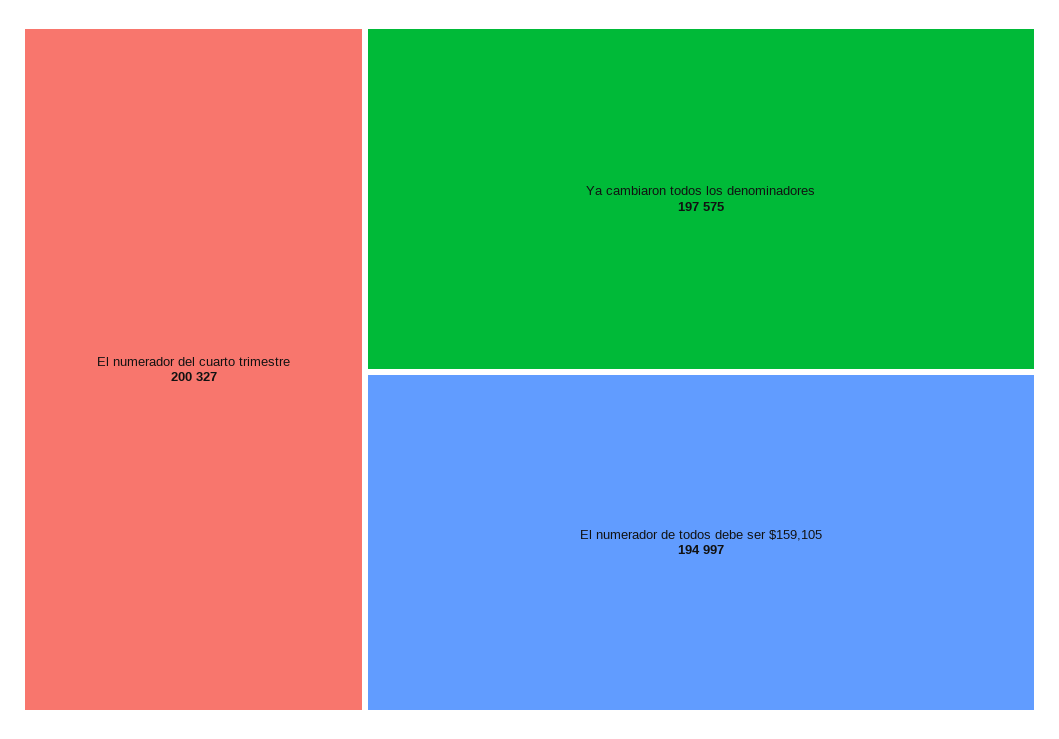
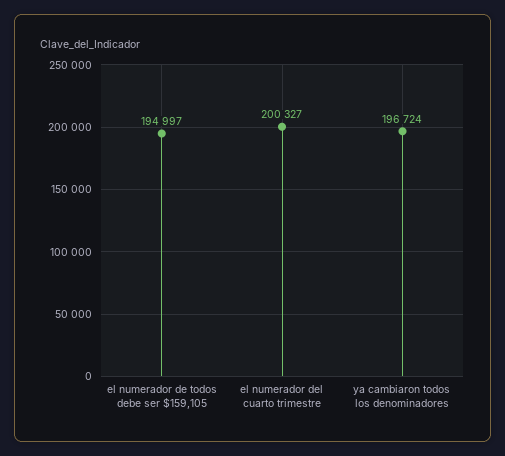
Ya cambiaron todos los denominadores: 197575 -> 196724

